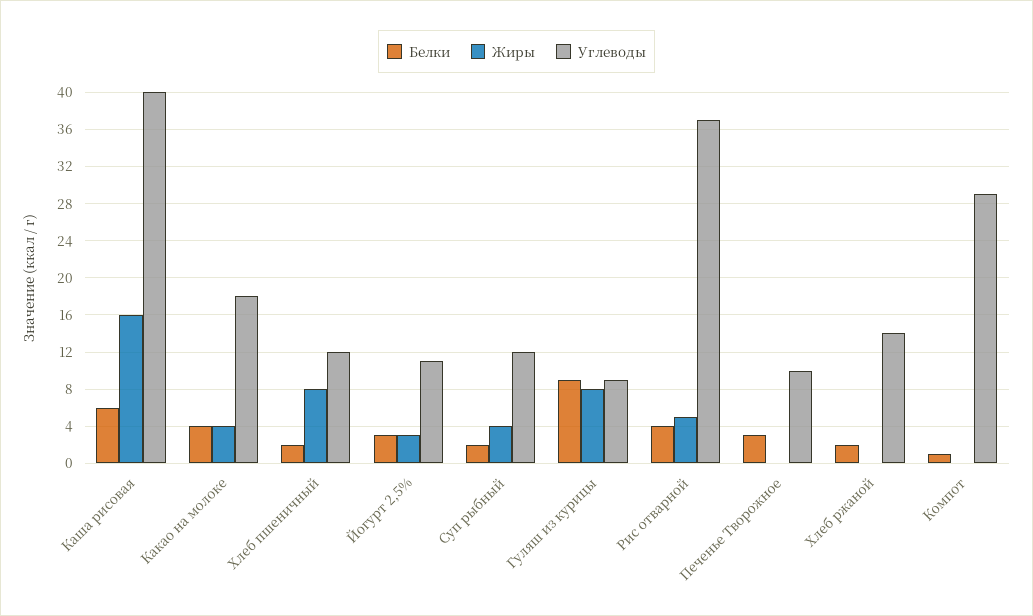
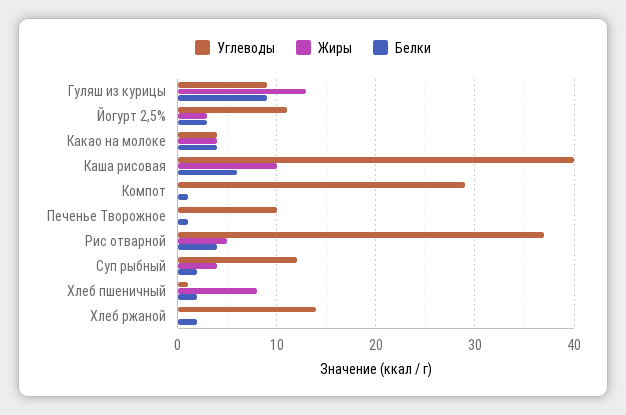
Жиры, Каша рисовая: 16 -> 10
Углеводы, Какао на молоке: 18 -> 4
Углеводы, Хлеб пшеничный: 12 -> 1
Жиры, Гуляш из курицы: 8 -> 13
Белки, Печенье Творожное: 3 -> 1

